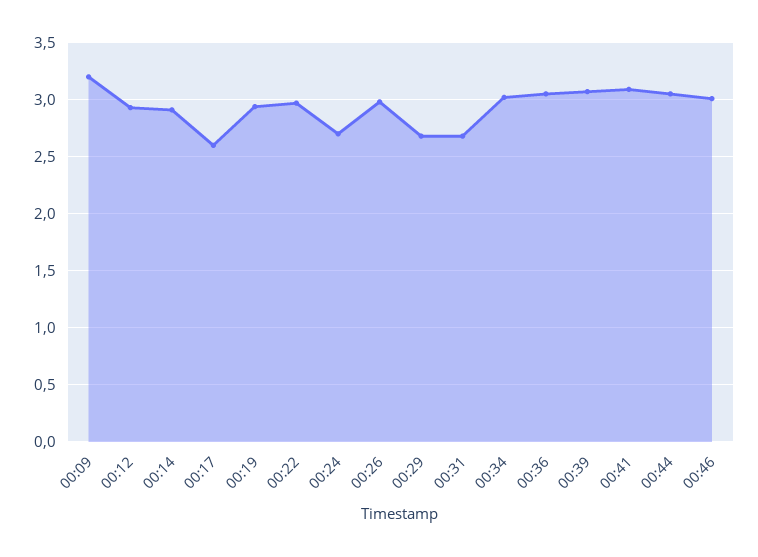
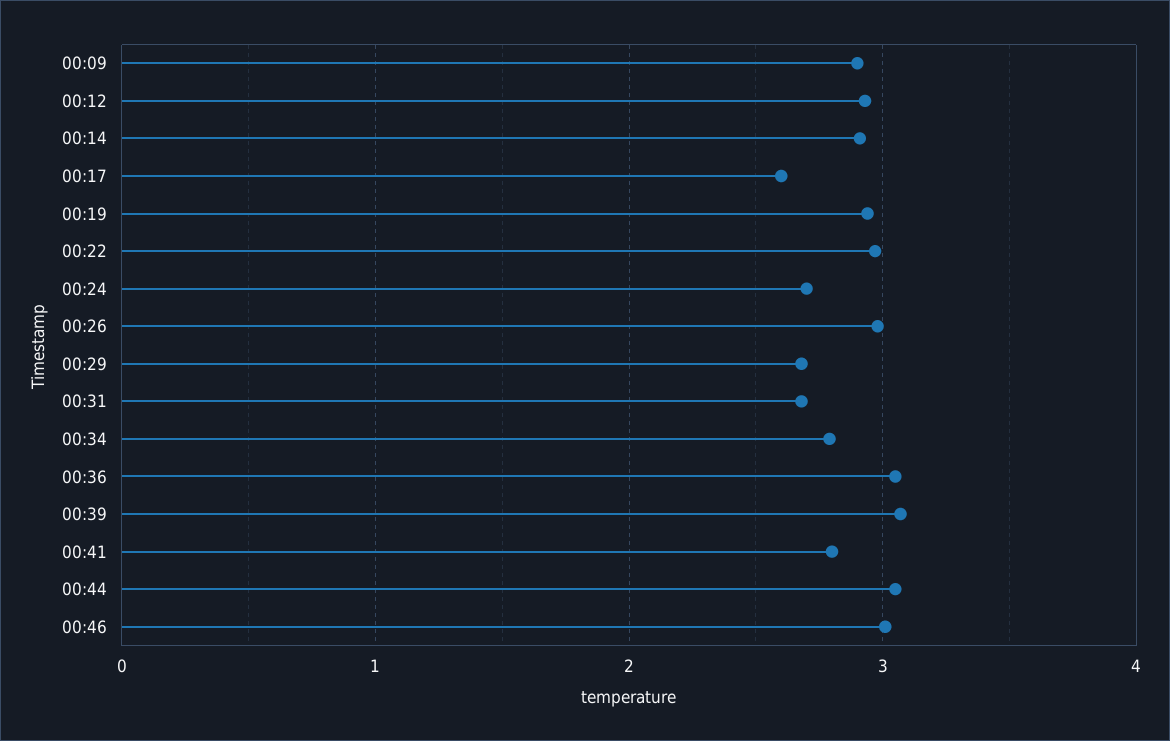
00:09: 3.2 -> 2.9
00:34: 3 -> 2.8
00:41: 3.1 -> 2.8

